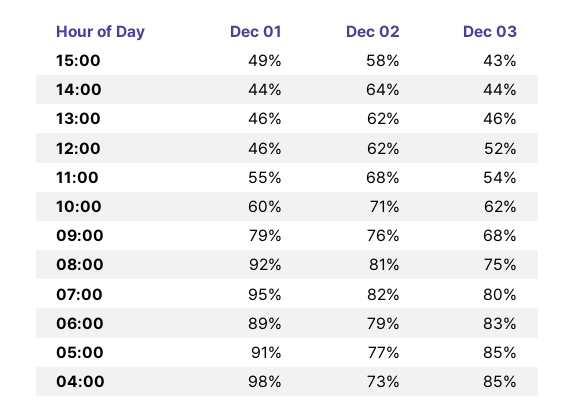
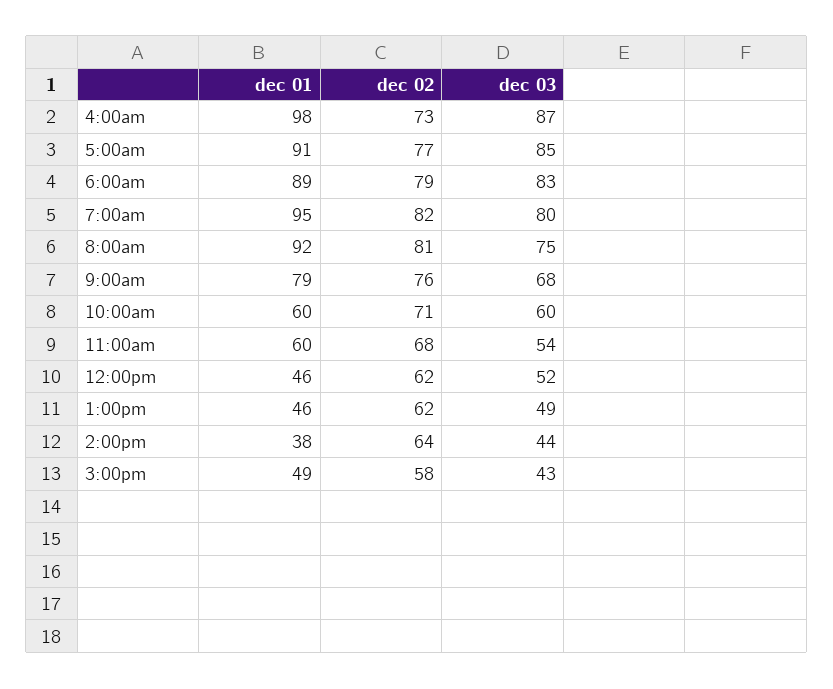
Dec 01, 14:00: 44 -> 38
Dec 03, 13:00: 46 -> 49
Dec 01, 11:00: 55 -> 60
Dec 03, 10:00: 62 -> 60
Dec 03, 04:00: 85 -> 87

